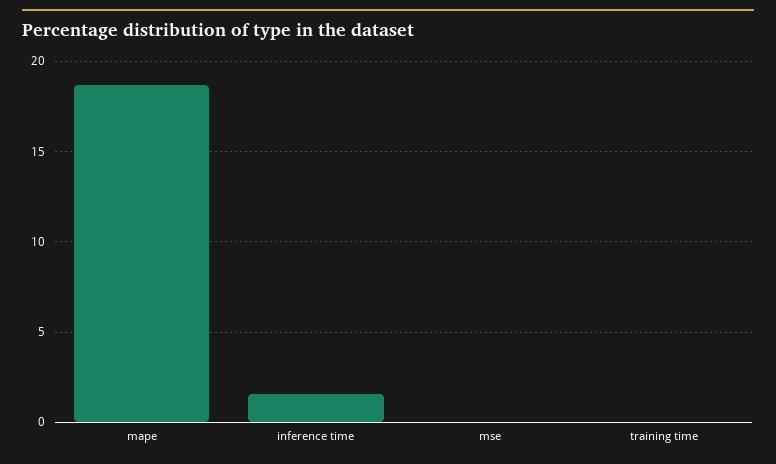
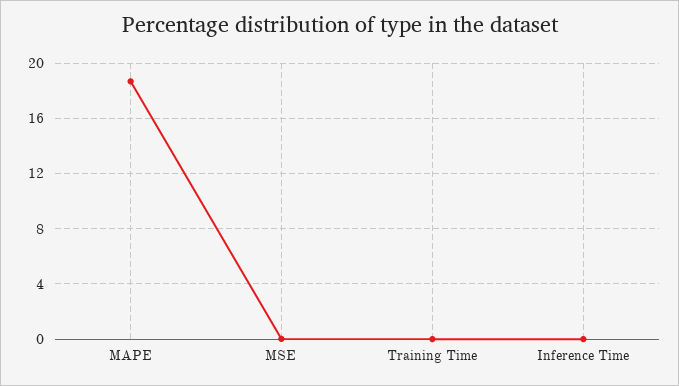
inference time: 1.5 -> 0

